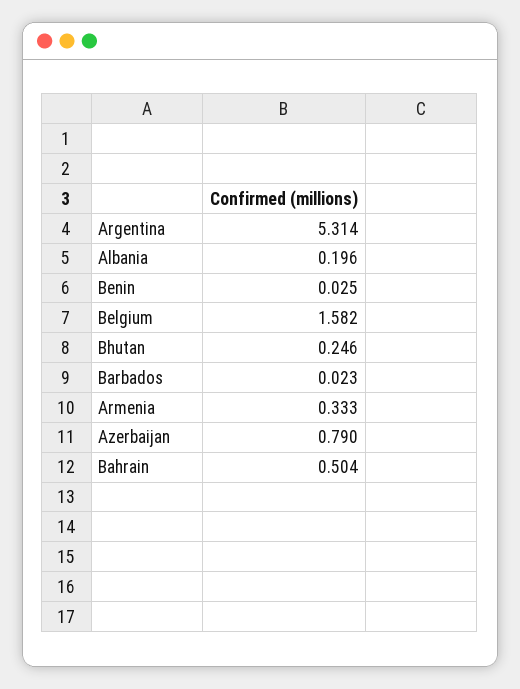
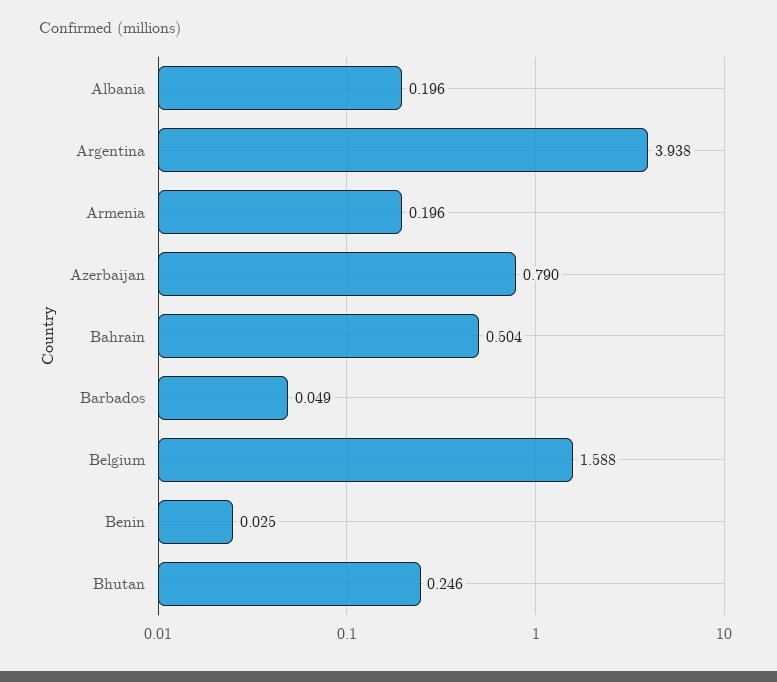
Argentina: 5.314 -> 3.938
Belgium: 1.582 -> 1.588
Barbados: 0.023 -> 0.049
Armenia: 0.333 -> 0.196

